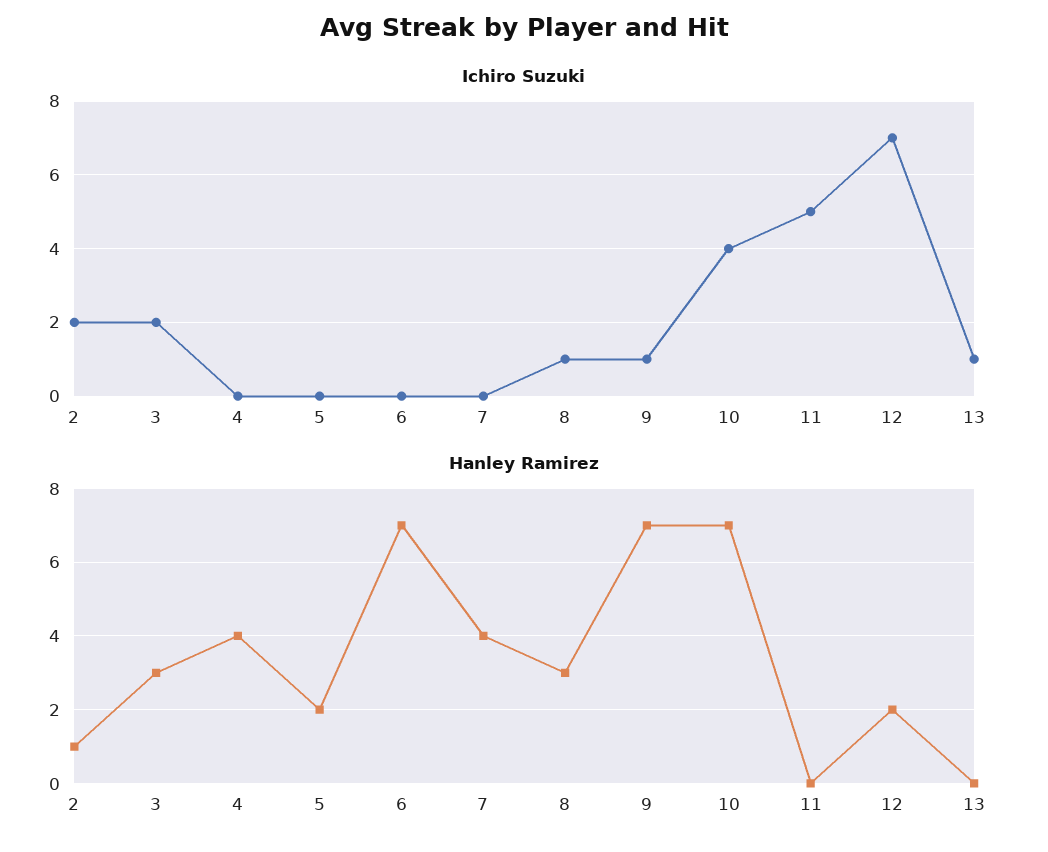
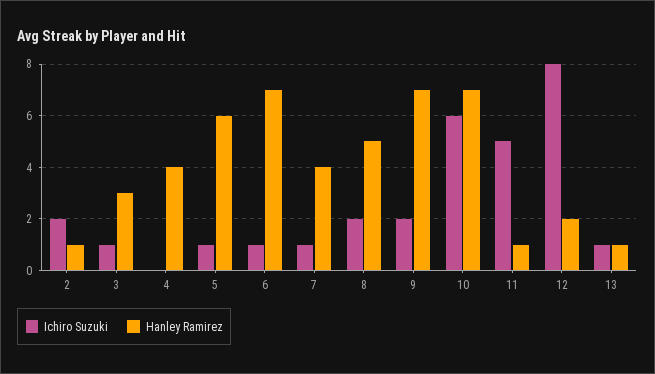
Ichiro Suzuki, 3: 2 -> 1
Ichiro Suzuki, 5: 0 -> 1
Ichiro Suzuki, 6: 0 -> 1
Ichiro Suzuki, 7: 0 -> 1
Ichiro Suzuki, 8: 1 -> 2
Ichiro Suzuki, 9: 1 -> 2
Ichiro Suzuki, 10: 4 -> 6
Ichiro Suzuki, 12: 7 -> 8
Hanley Ramirez, 5: 2 -> 6
Hanley Ramirez, 8: 3 -> 5
Hanley Ramirez, 11: 0 -> 1
Hanley Ramirez, 13: 0 -> 1

